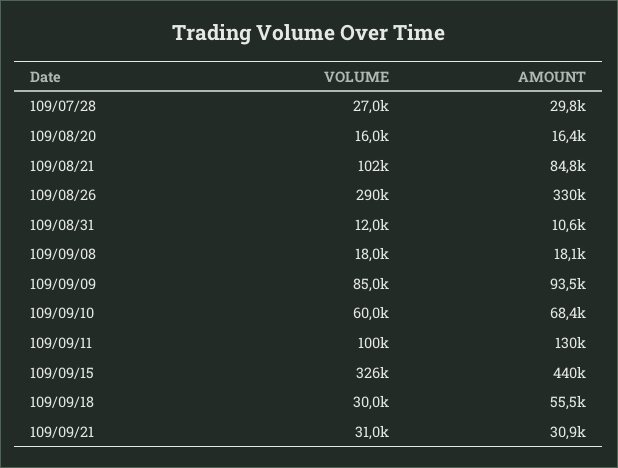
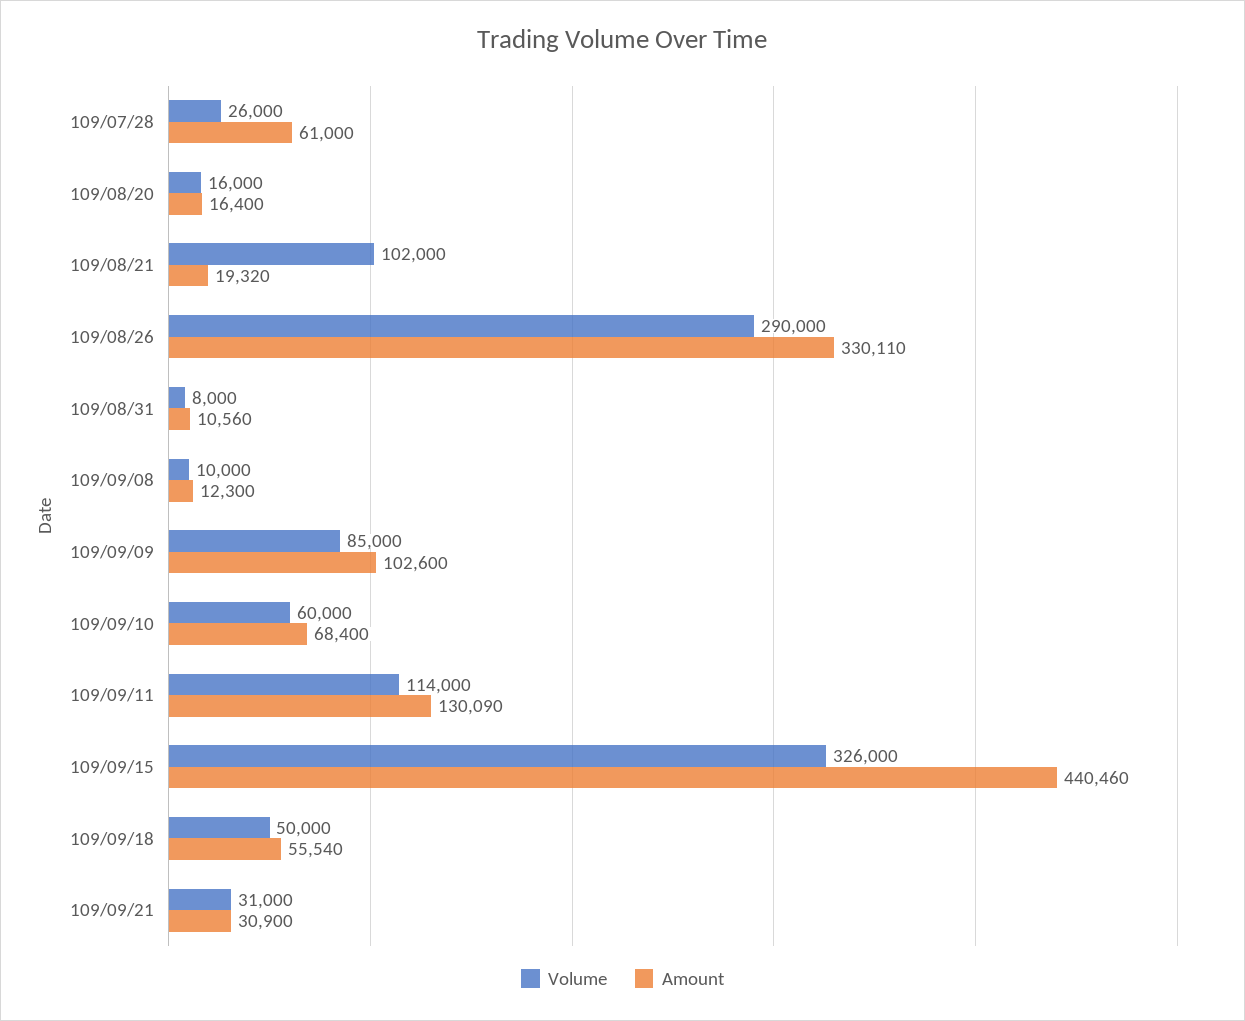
VOLUME, 109/07/28: 27000 -> 26000
AMOUNT, 109/07/28: 29800 -> 61000
AMOUNT, 109/08/21: 84800 -> 19320
VOLUME, 109/08/31: 12000 -> 8000
VOLUME, 109/09/08: 18000 -> 10000
AMOUNT, 109/09/08: 18100 -> 12300
AMOUNT, 109/09/09: 93500 -> 102600
VOLUME, 109/09/11: 100000 -> 114000
VOLUME, 109/09/18: 30000 -> 50000

